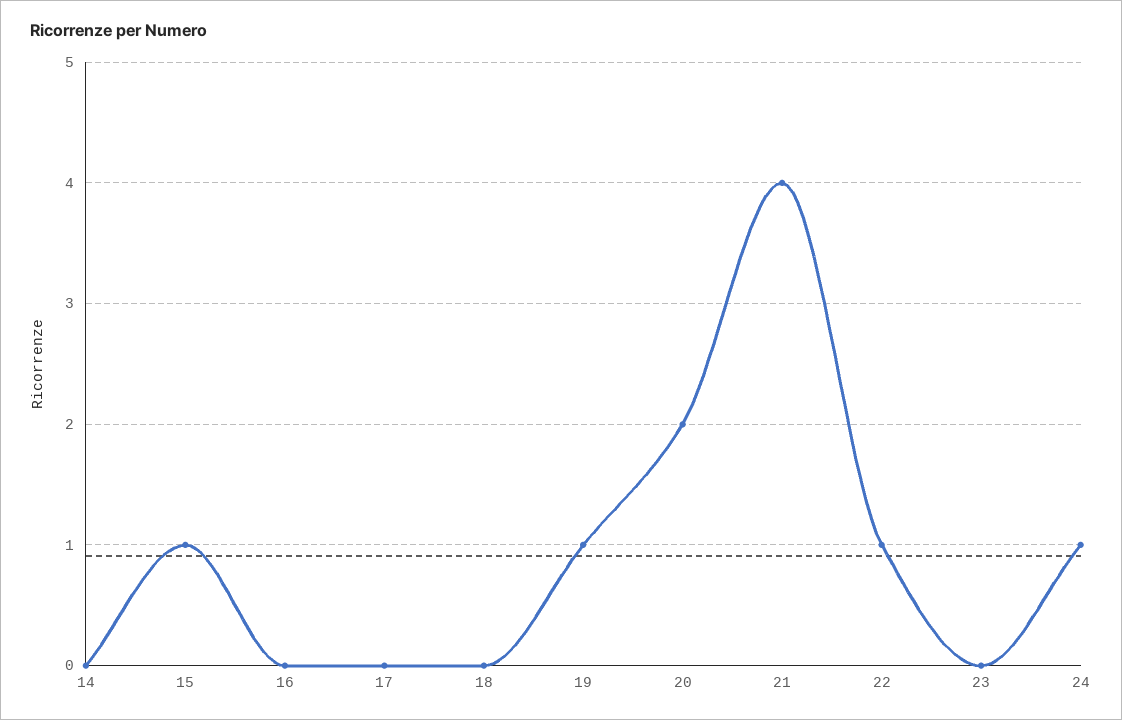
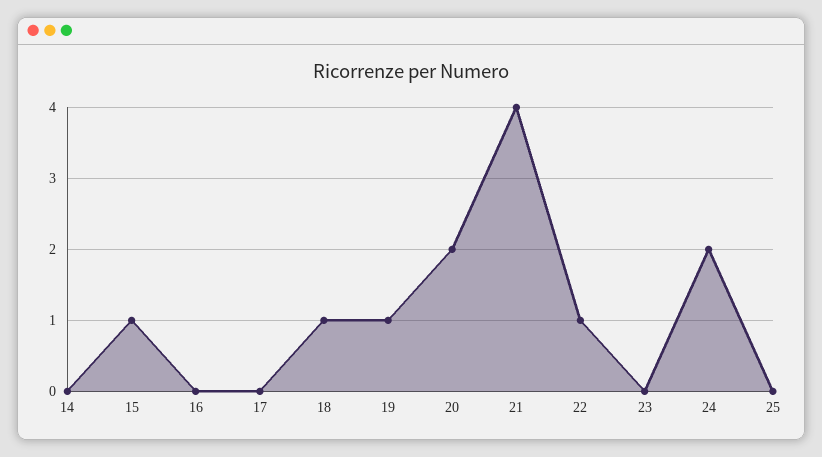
18: 0 -> 1
24: 1 -> 2
25: none -> 0

